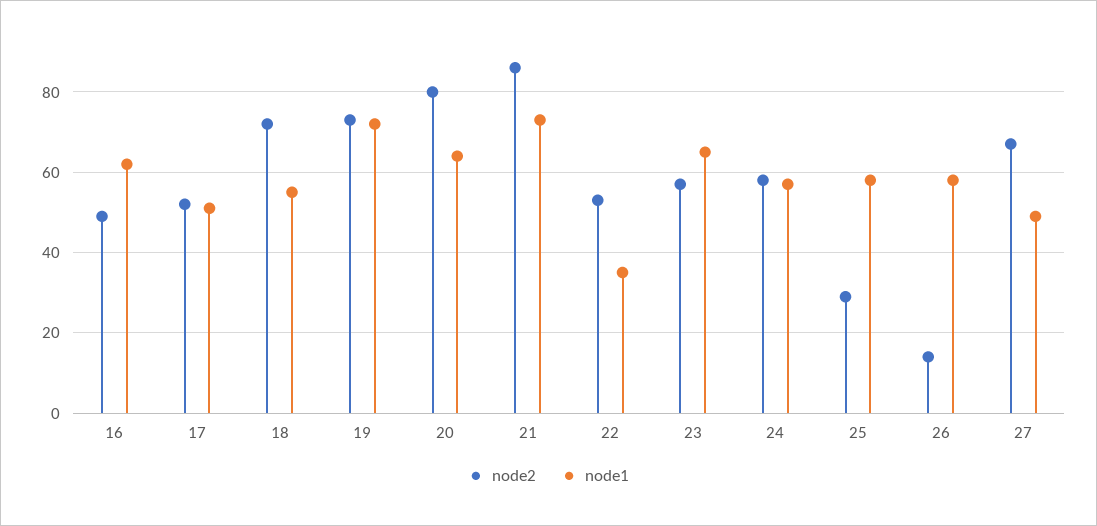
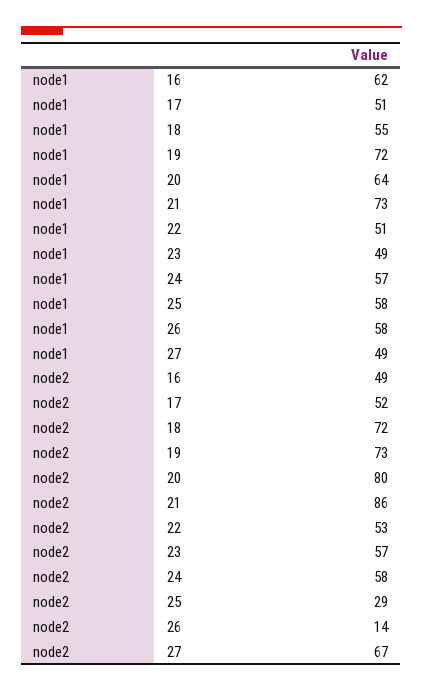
node1, 22: 35 -> 51
node1, 23: 65 -> 49

